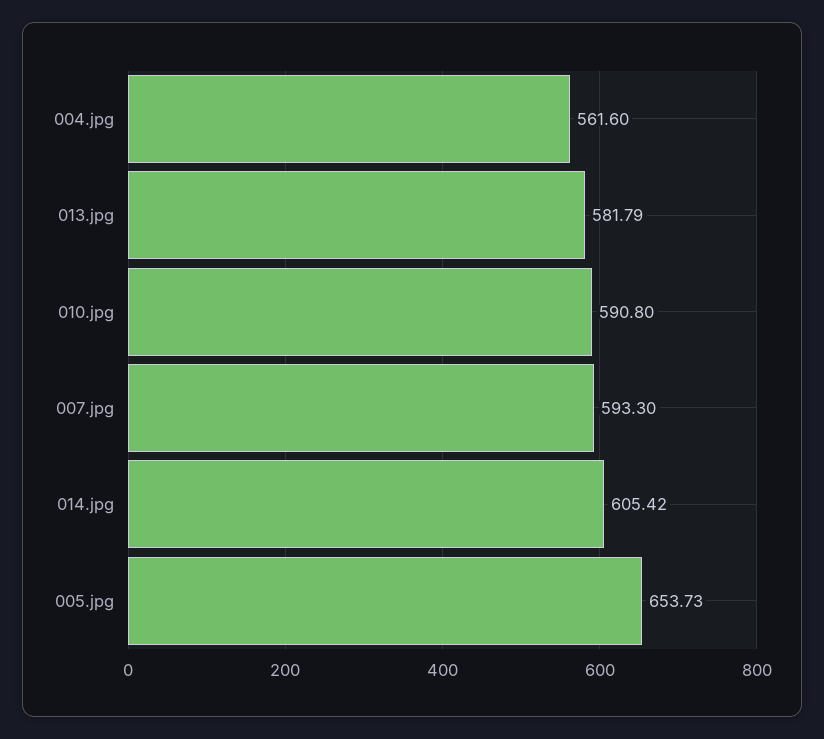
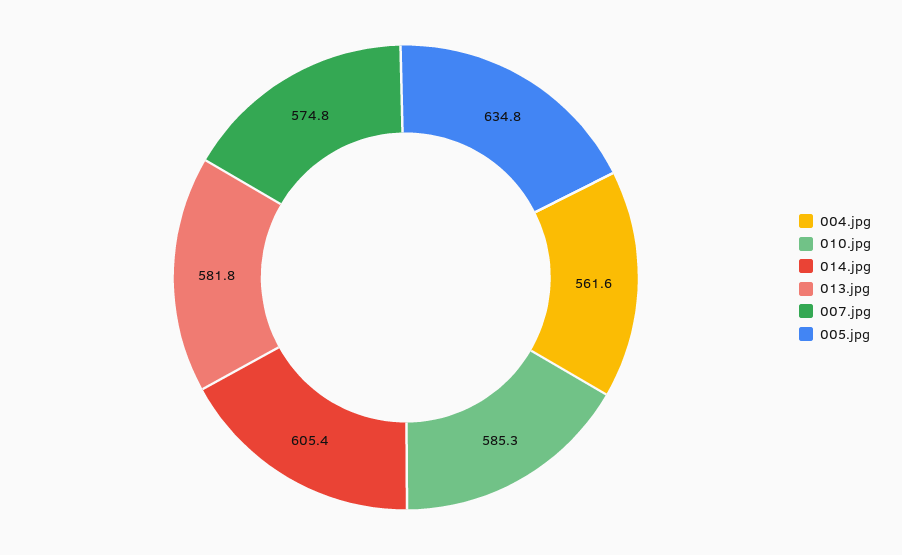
010.jpg: 590.8 -> 585.3
007.jpg: 593.3 -> 574.8
005.jpg: 653.73 -> 634.8

